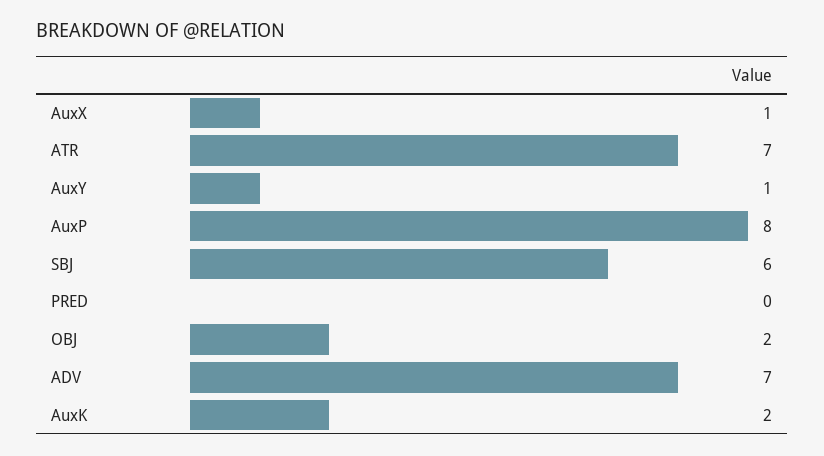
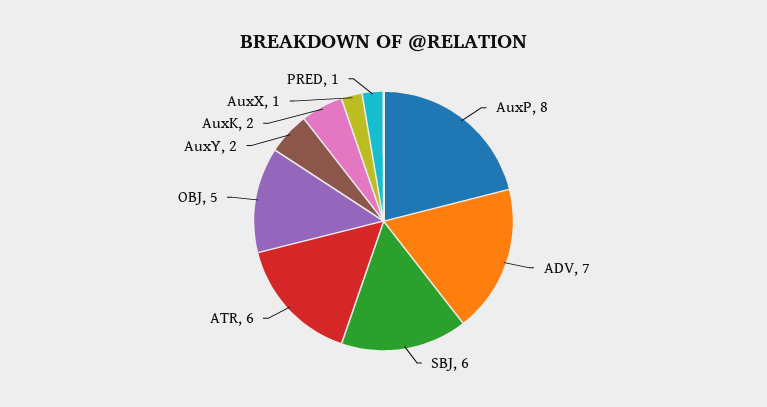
ATR: 7 -> 6
AuxY: 1 -> 2
PRED: 0 -> 1
OBJ: 2 -> 5

